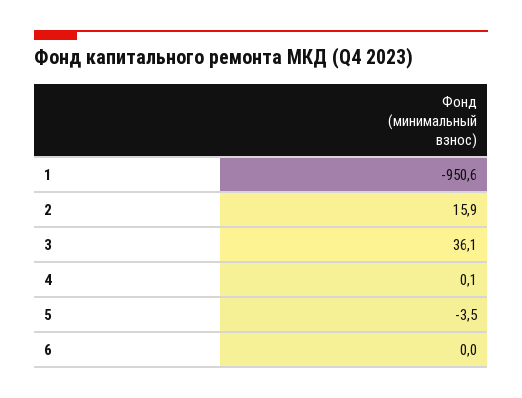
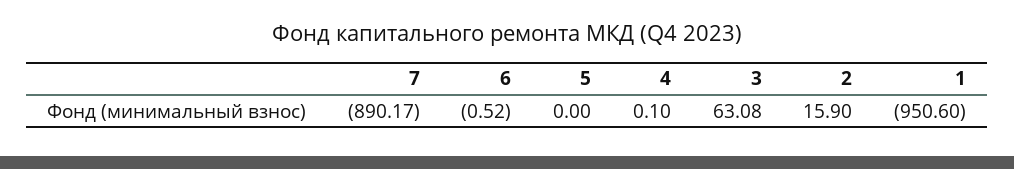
3: 36.1 -> 63.08
5: -3.5 -> 0
6: 0 -> -0.52
7: none -> -890.17

